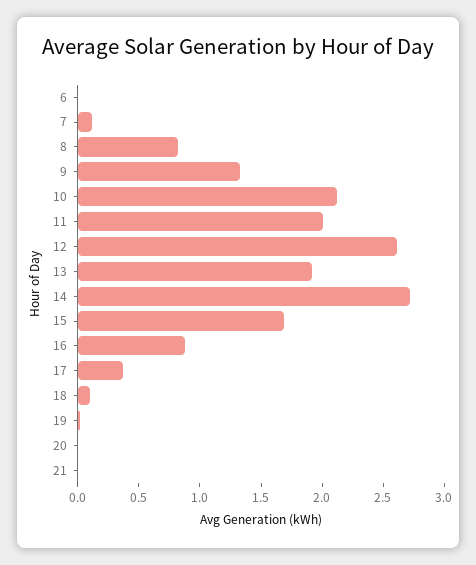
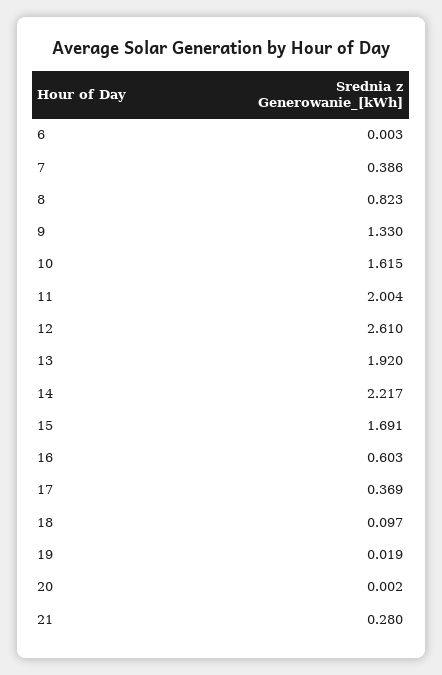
7: 0.1 -> 0.386
10: 2.1 -> 1.615
14: 2.7 -> 2.217
16: 0.9 -> 0.603
21: 0 -> 0.28

